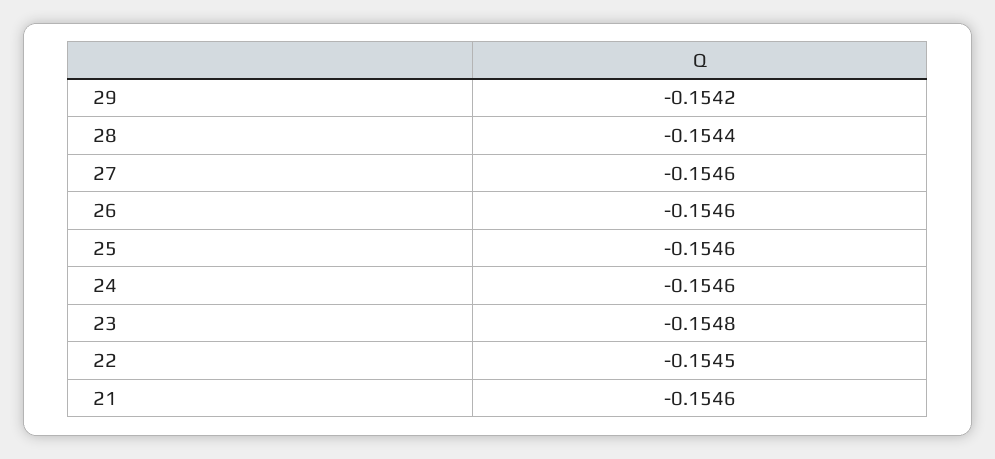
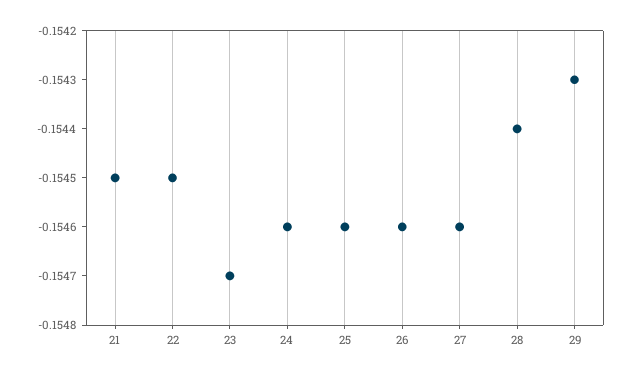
29: -0.1542 -> -0.1543
23: -0.1548 -> -0.1547
21: -0.1546 -> -0.1545

